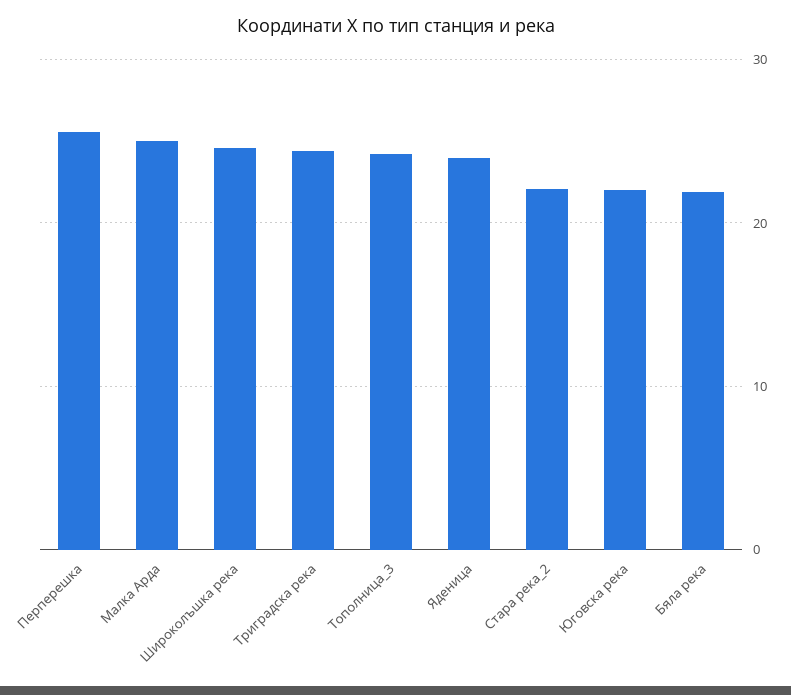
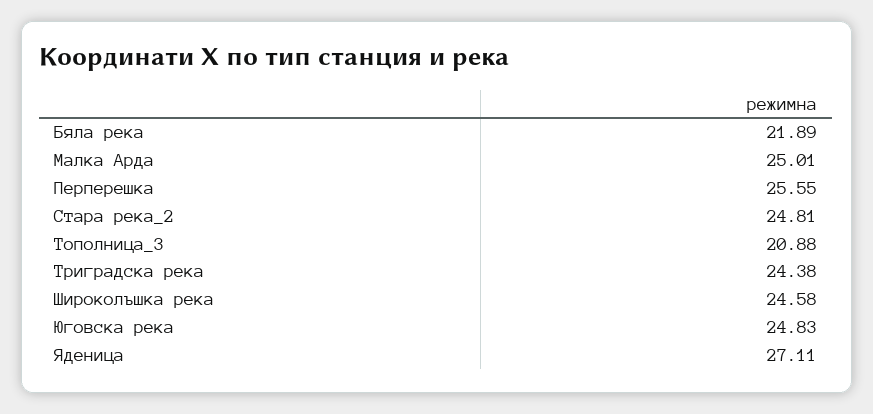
Тополница_3: 24 -> 20.88
Яденица: 24 -> 27.11
Стара река_2: 22 -> 24.81
Юговска река: 22 -> 24.83

